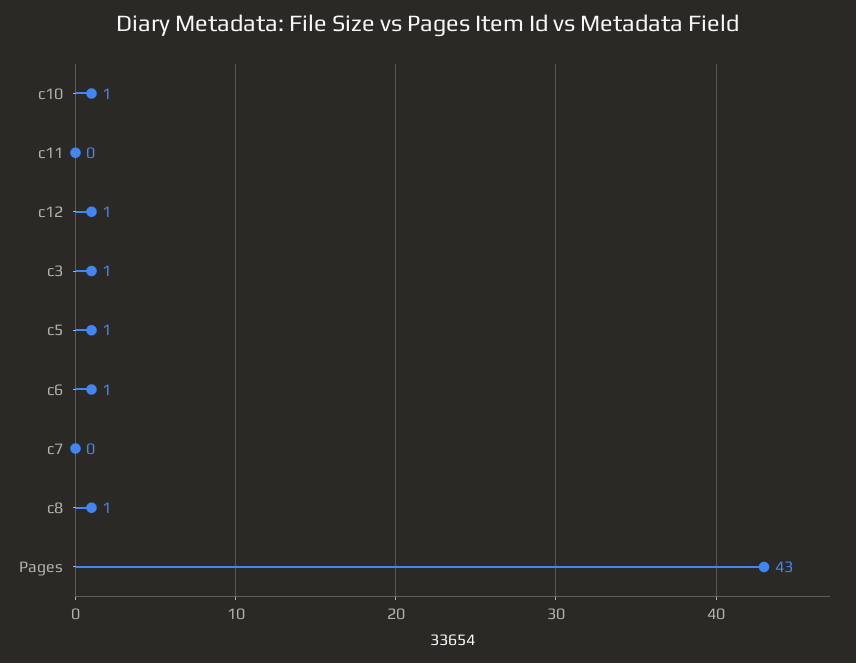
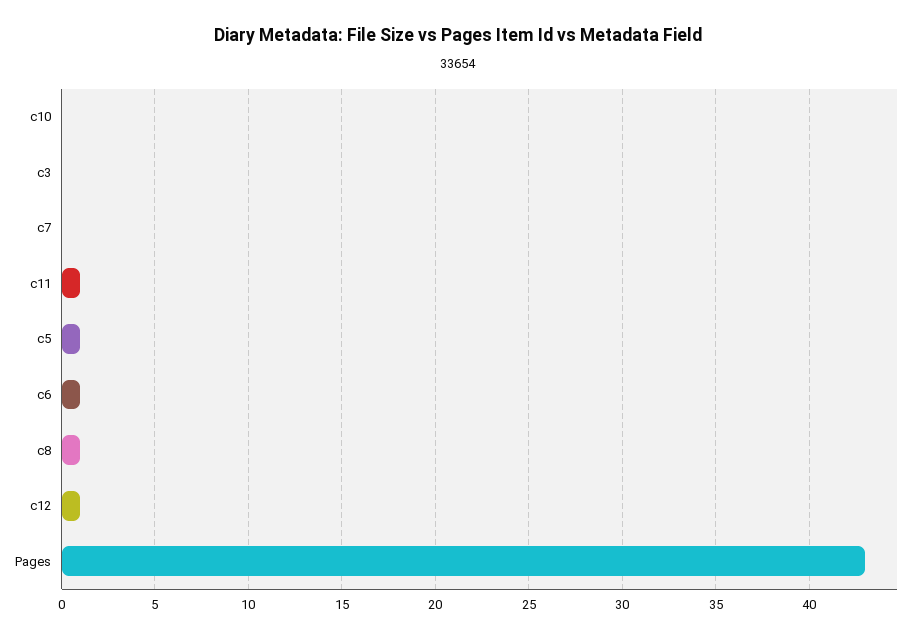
c10: 1 -> 0
c11: 0 -> 1
c3: 1 -> 0

